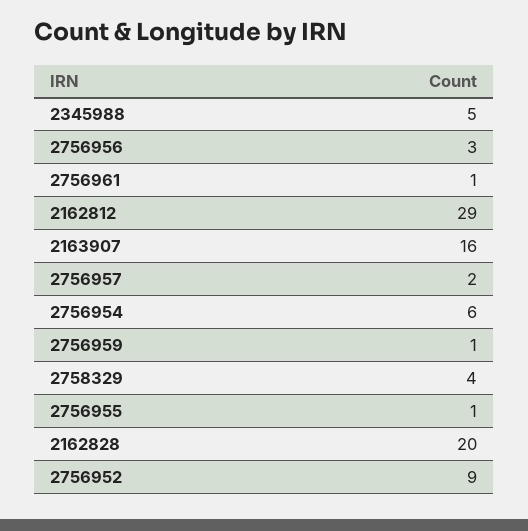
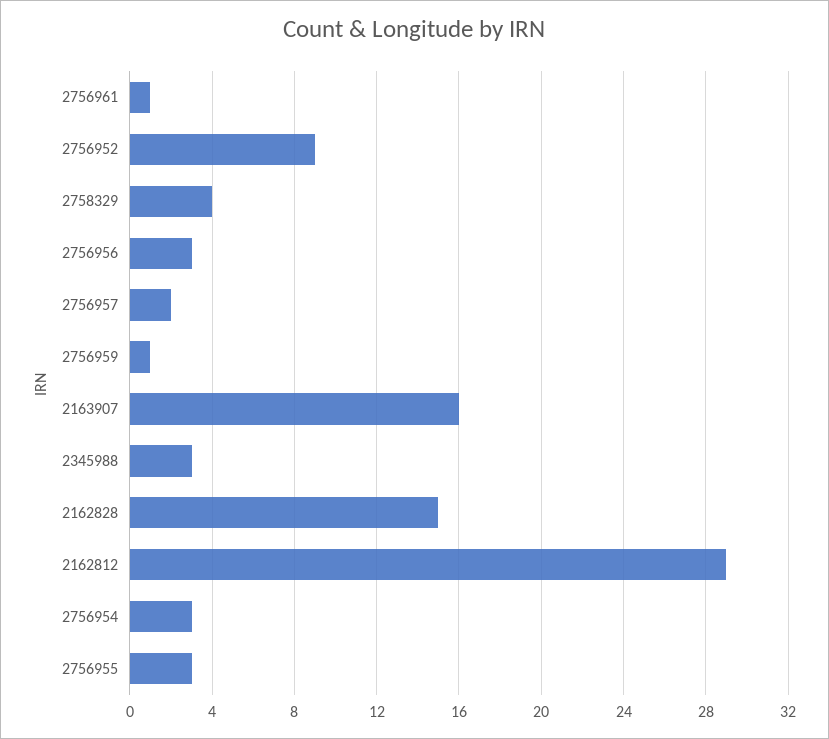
2345988: 5 -> 3
2756954: 6 -> 3
2756955: 1 -> 3
2162828: 20 -> 15

